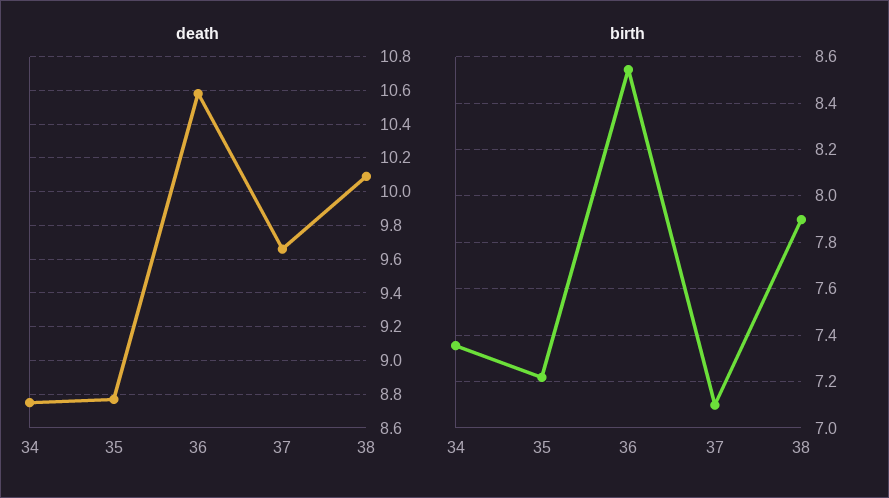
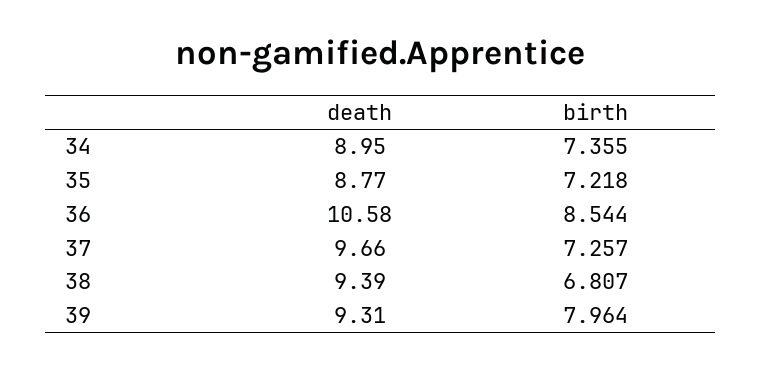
death, 34: 8.75 -> 8.95
death, 38: 10.1 -> 9.39
birth, 37: 7.1 -> 7.257
birth, 38: 7.9 -> 6.807
death, 39: none -> 9.31
birth, 39: none -> 7.964

